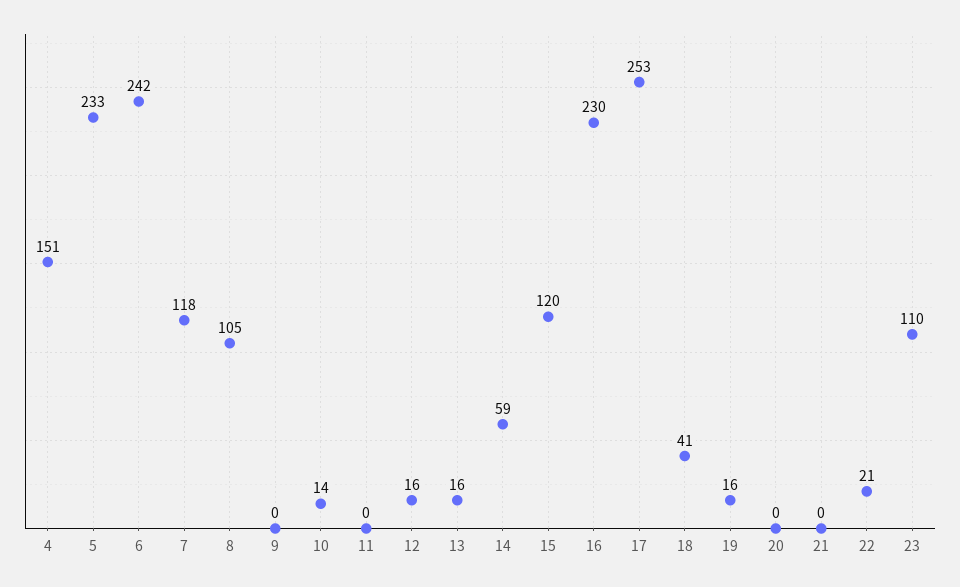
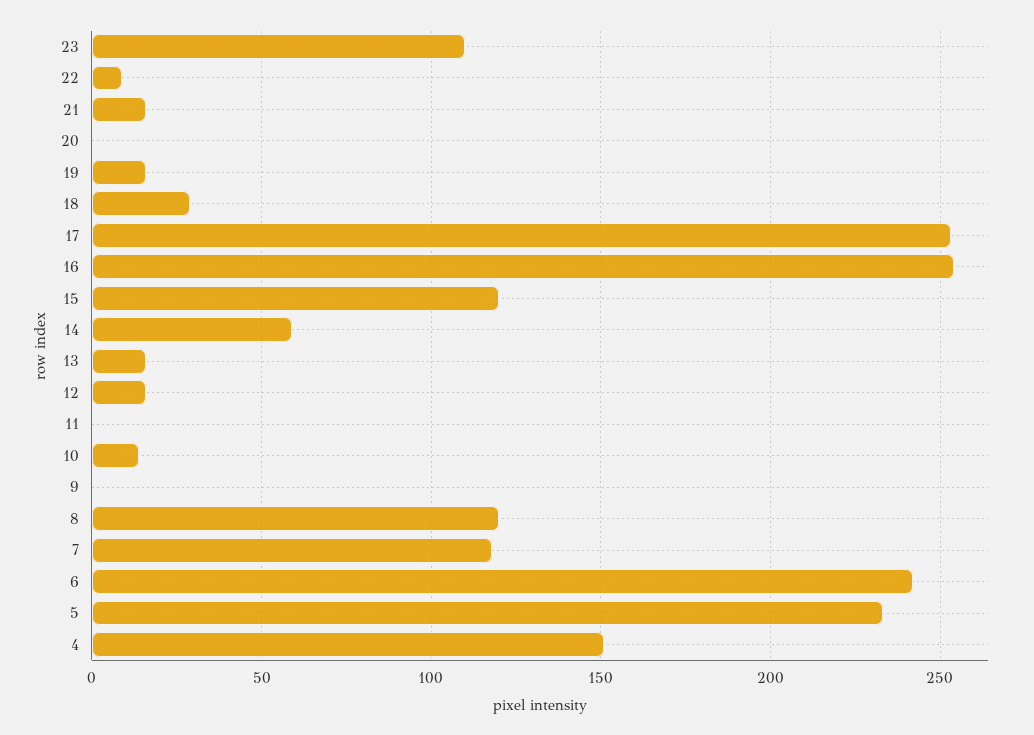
8: 105 -> 120
16: 230 -> 255
18: 41 -> 30
21: 0 -> 15
22: 21 -> 10

